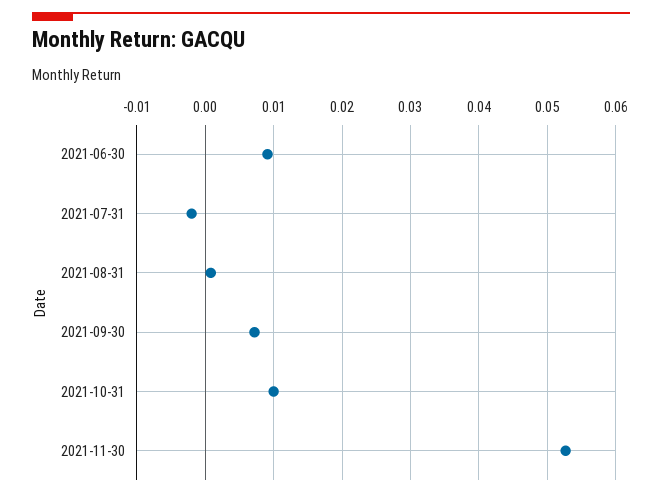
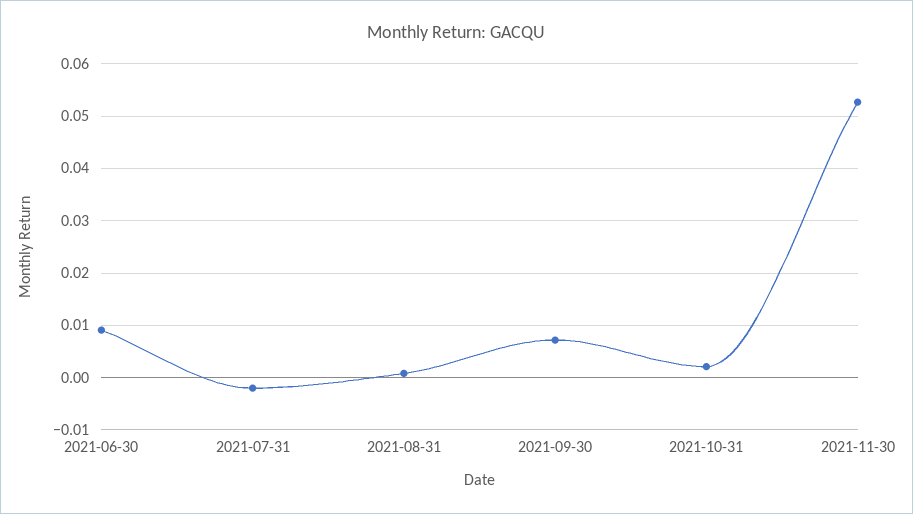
2021-10-31: 0.01 -> 0.002

